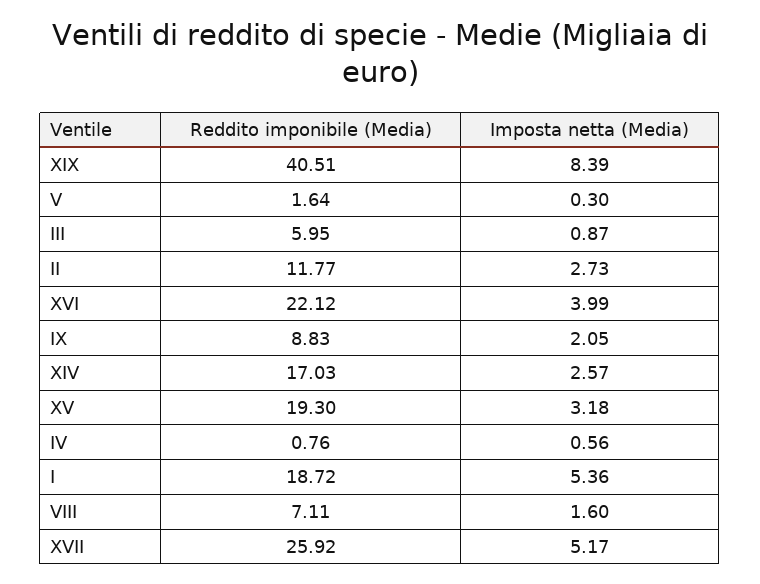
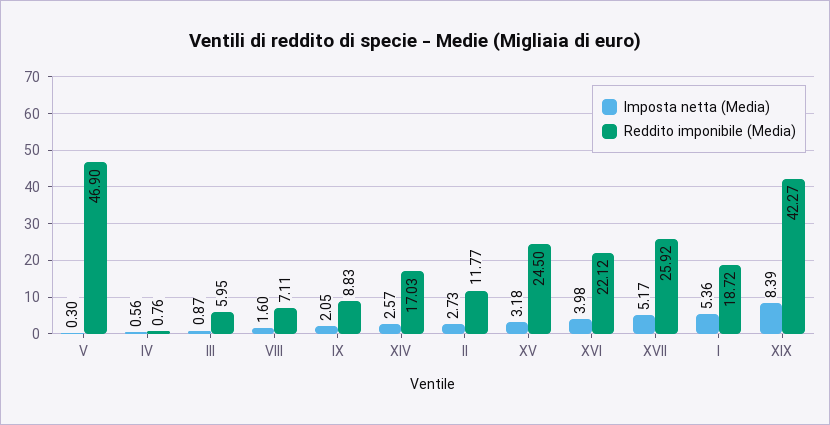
Reddito imponibile (Media), XIX: 40.51 -> 42.27
Reddito imponibile (Media), V: 1.64 -> 46.9
Imposta netta (Media), XVI: 3.99 -> 3.98
Reddito imponibile (Media), XV: 19.3 -> 24.5

